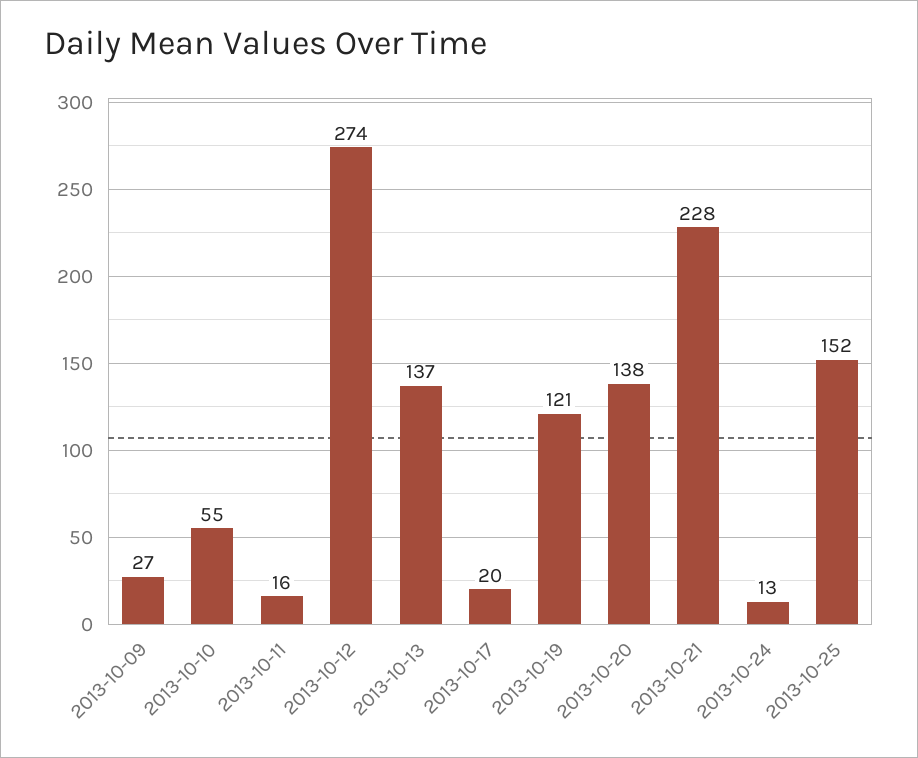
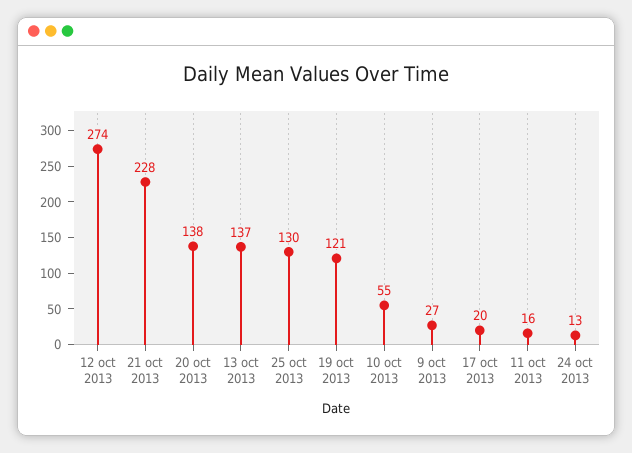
2013-10-25: 152 -> 130

